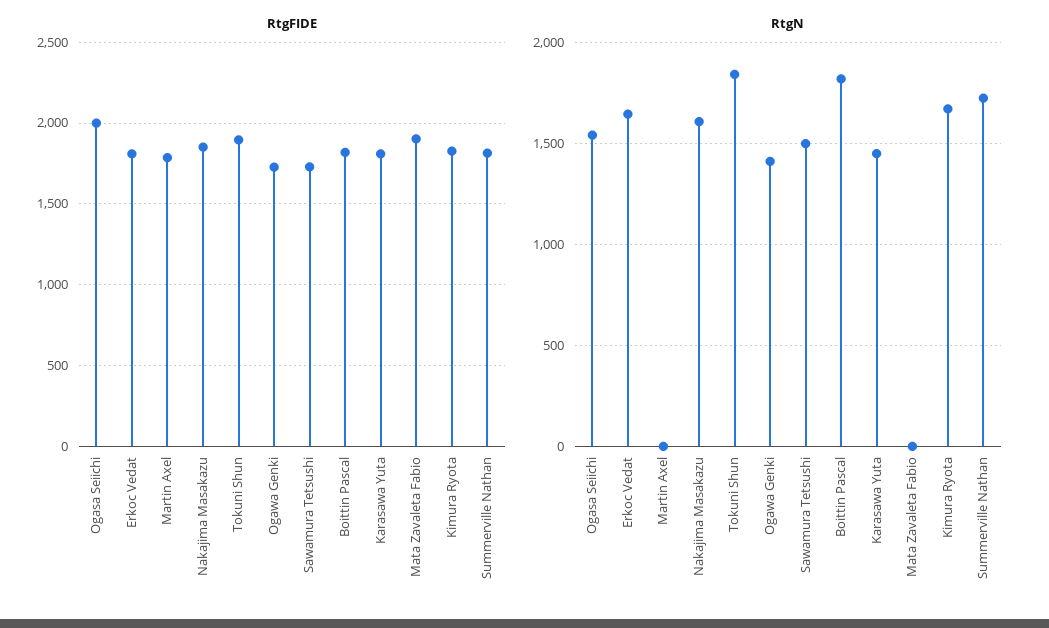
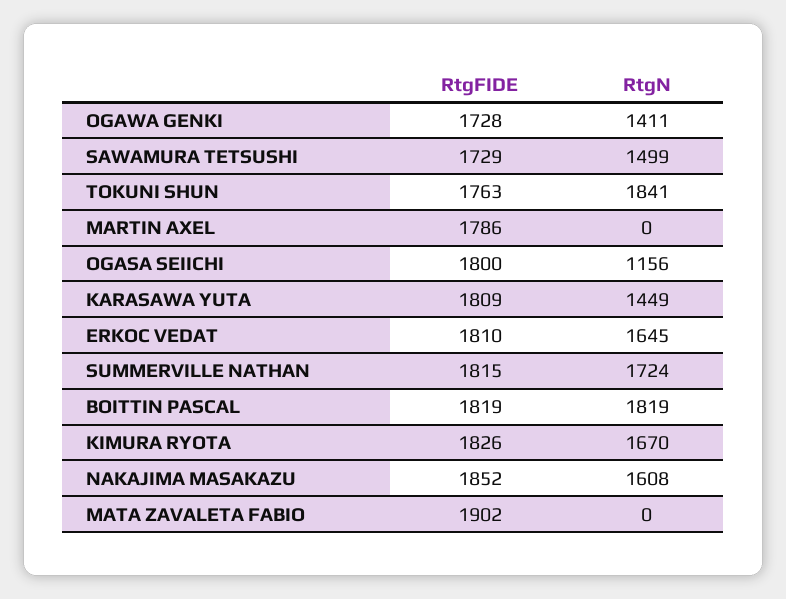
RtgFIDE, Ogasa Seiichi: 2000 -> 1800
RtgFIDE, Tokuni Shun: 1900 -> 1763
RtgN, Ogasa Seiichi: 1550 -> 1156

